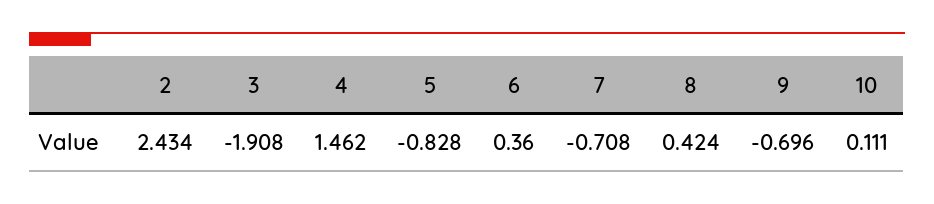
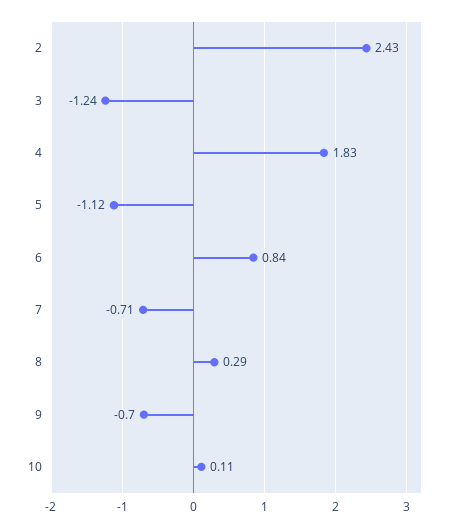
3: -1.908 -> -1.24
4: 1.462 -> 1.83
5: -0.828 -> -1.12
6: 0.36 -> 0.84
8: 0.424 -> 0.29

